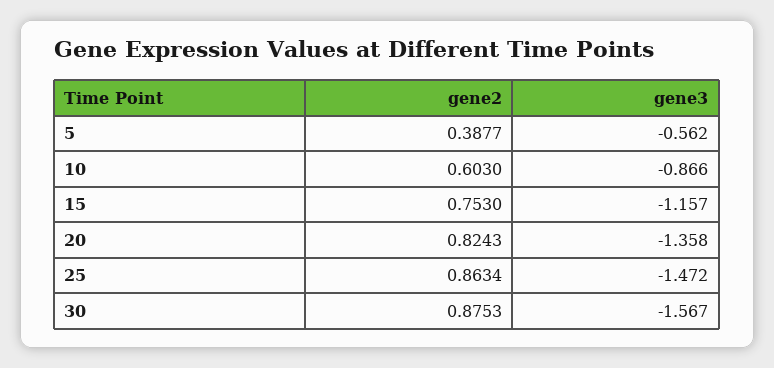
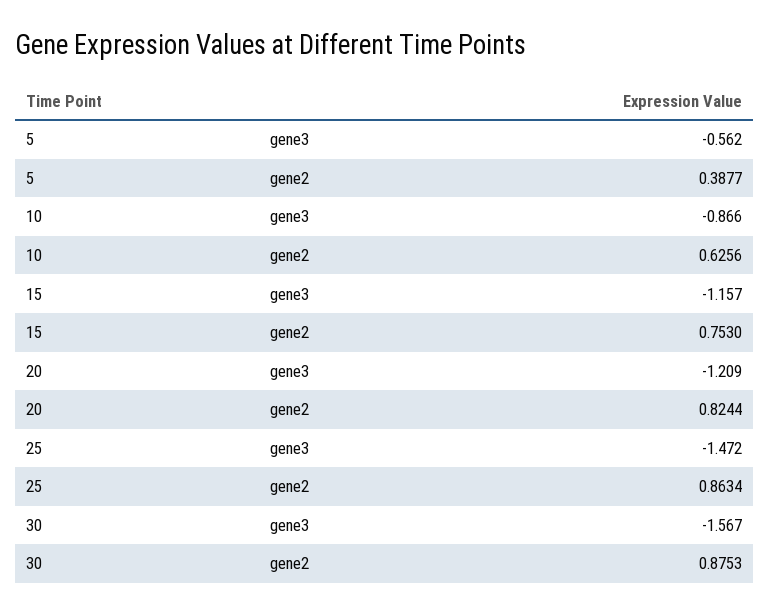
gene2, 10: 0.603 -> 0.6256
gene2, 20: 0.8243 -> 0.8244
gene3, 20: -1.358 -> -1.209

